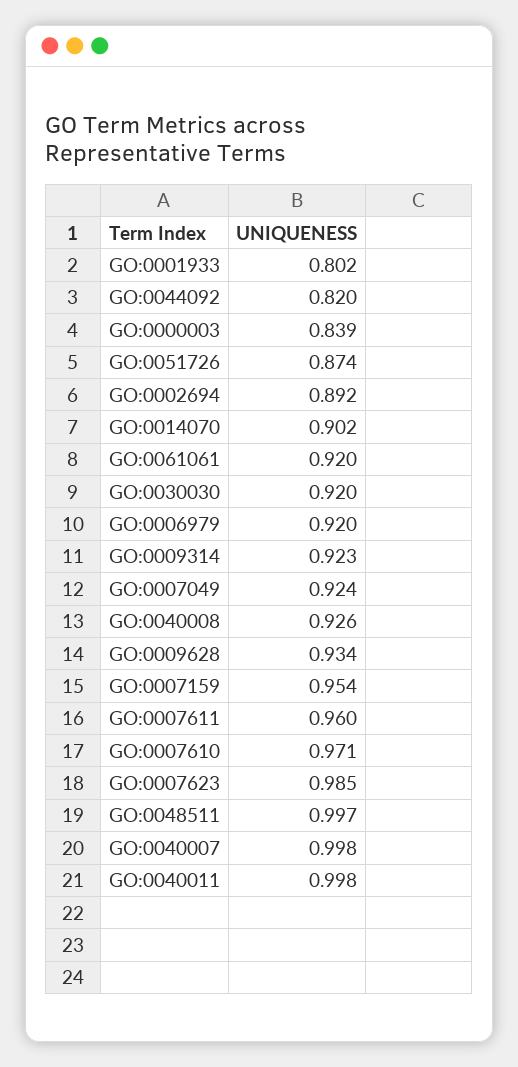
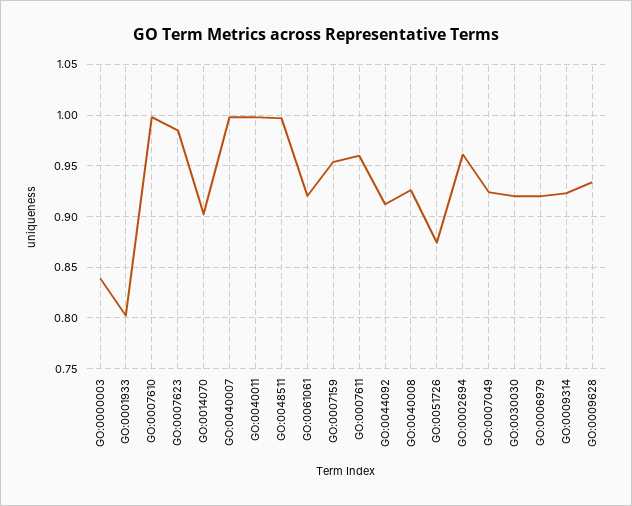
GO:0044092: 0.82 -> 0.91
GO:0002694: 0.892 -> 0.96
GO:0007610: 0.971 -> 1

